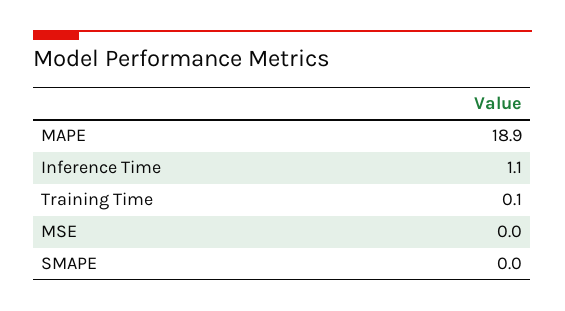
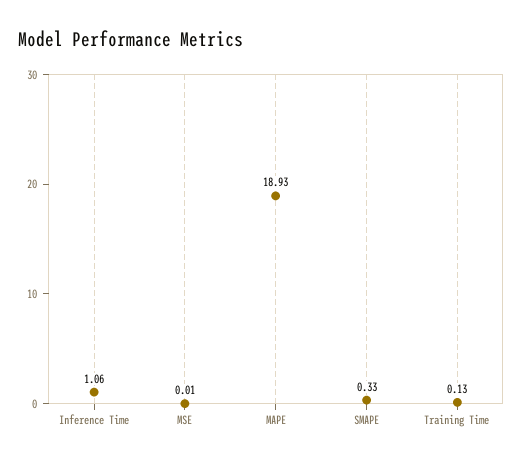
SMAPE: 0 -> 0.33

